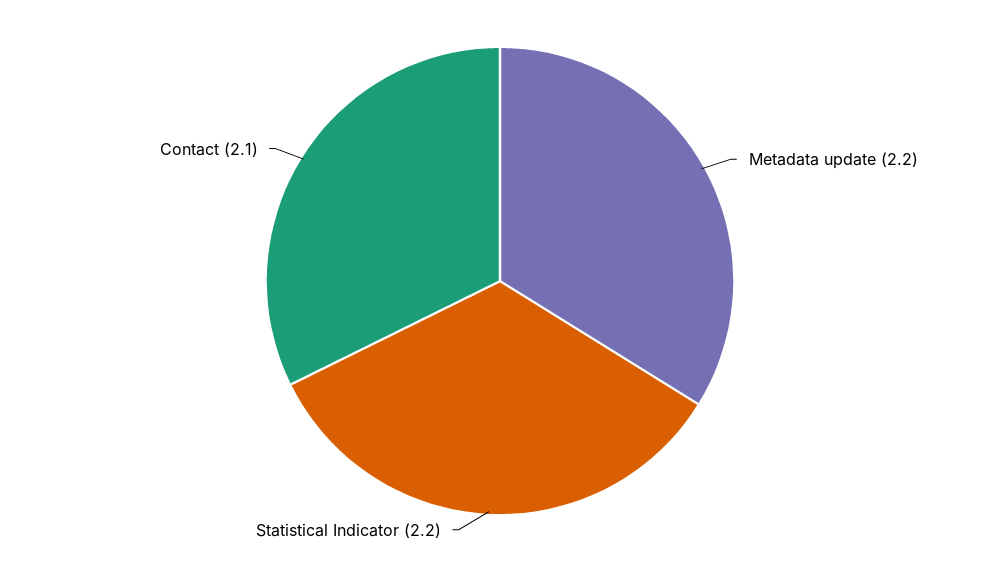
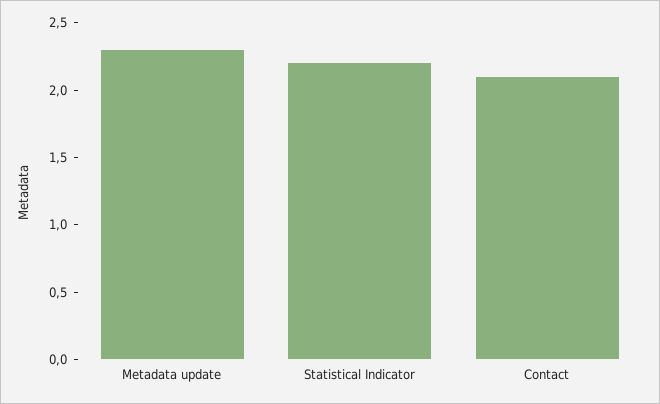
Metadata update: 2.2 -> 2.3

